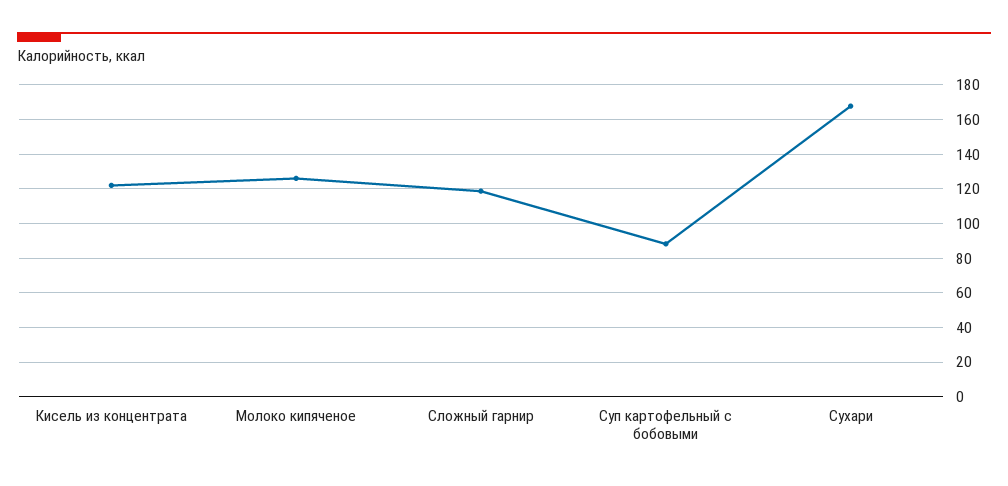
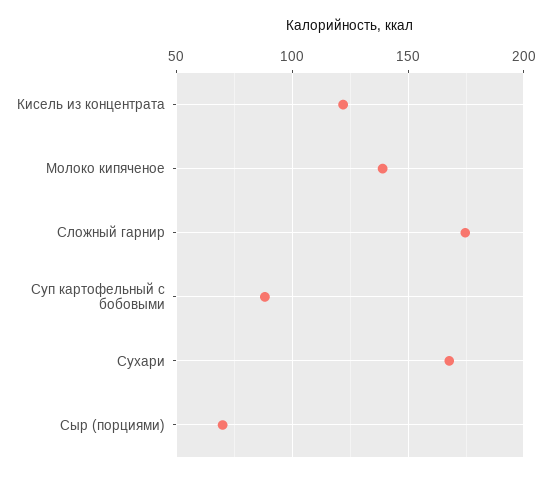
Молоко кипяченое: 125 -> 140
Сложный гарнир: 120 -> 175
Сыр (порциями): none -> 70

